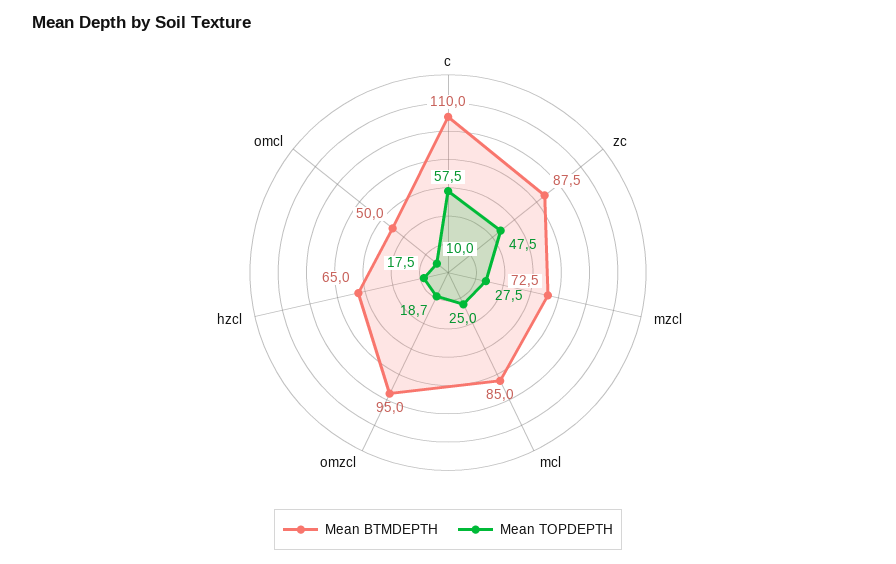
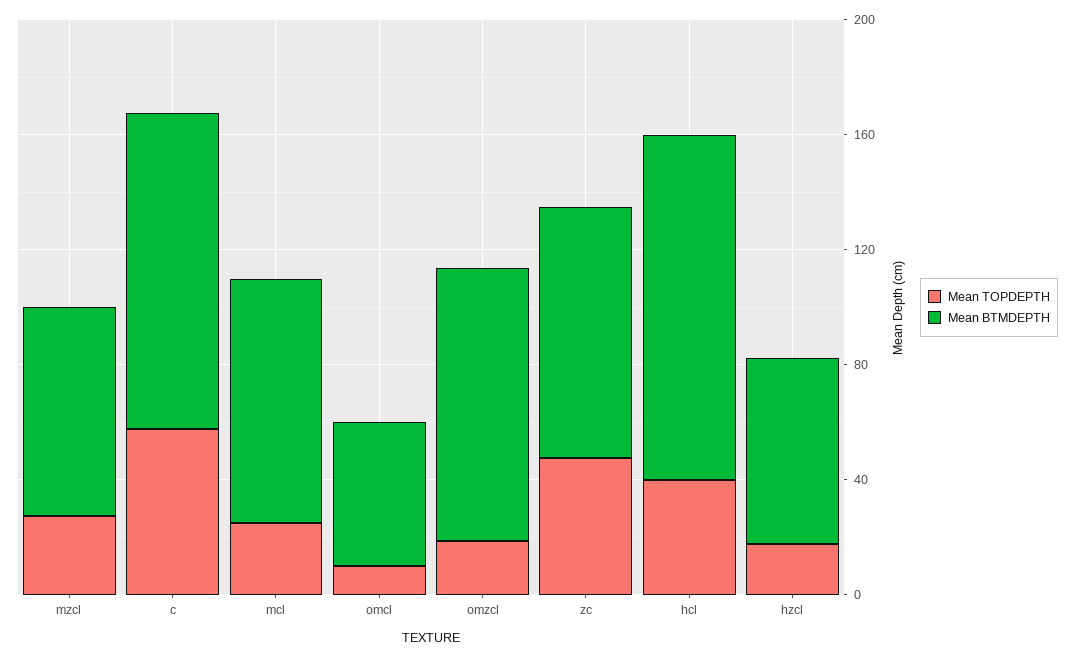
Mean TOPDEPTH, hcl: none -> 40
Mean BTMDEPTH, hcl: none -> 120

